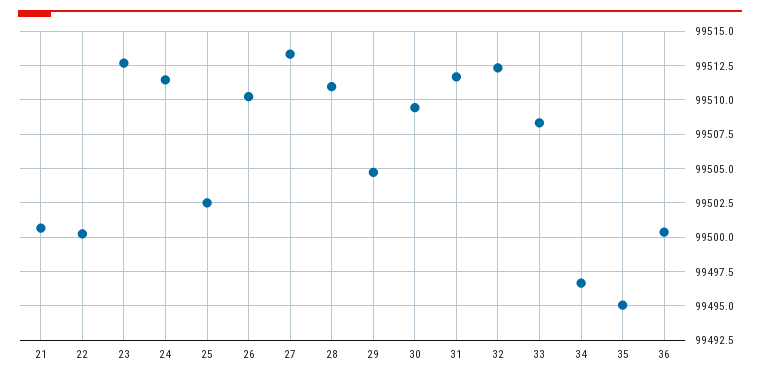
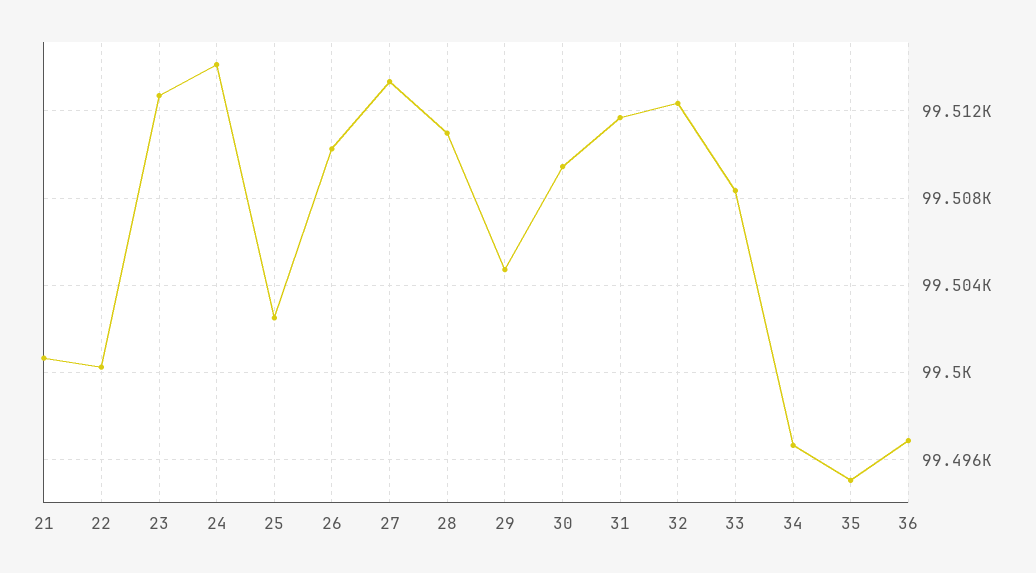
24: 99511.5 -> 99514
36: 99500.5 -> 99497

